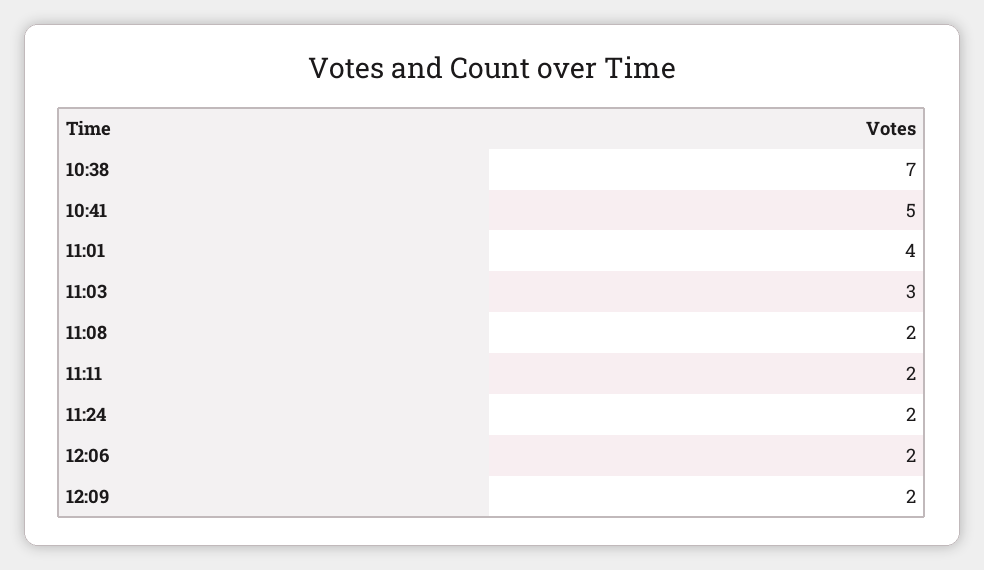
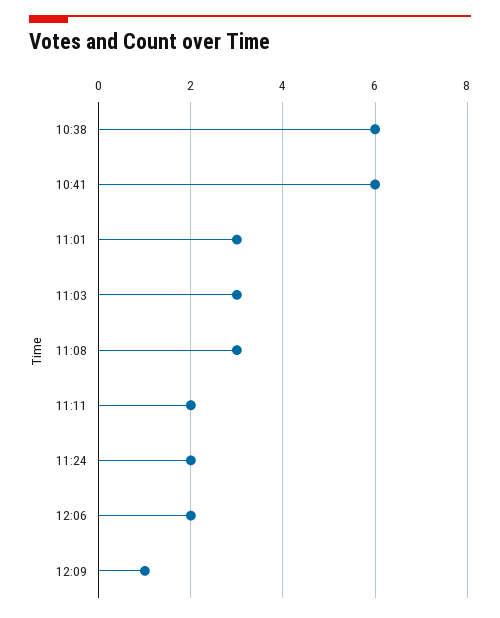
10:38: 7 -> 6
10:41: 5 -> 6
11:01: 4 -> 3
11:08: 2 -> 3
12:09: 2 -> 1

